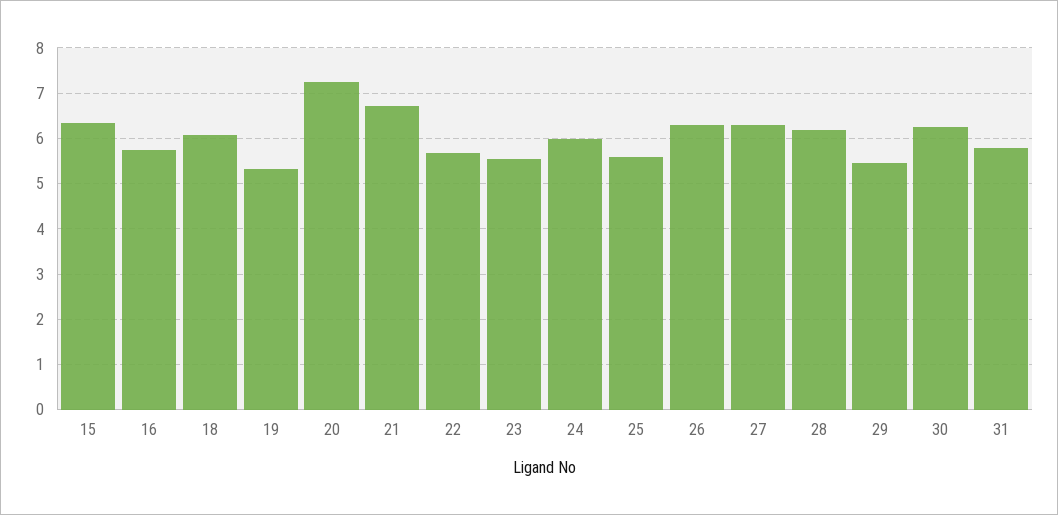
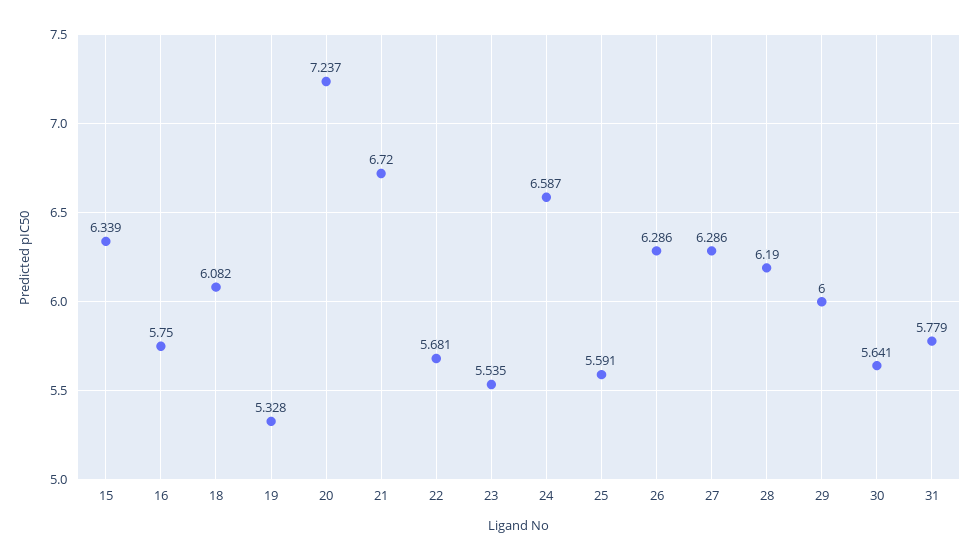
24: 6 -> 6.587
29: 5.4 -> 6
30: 6.2 -> 5.641

